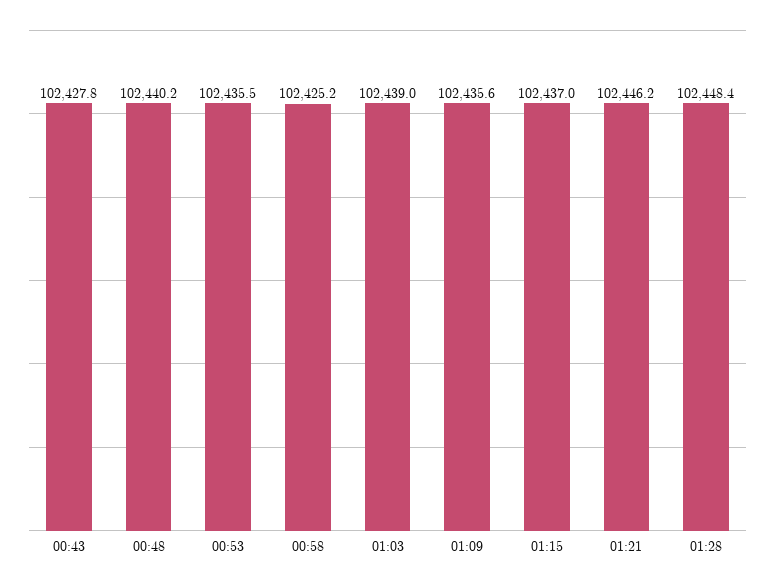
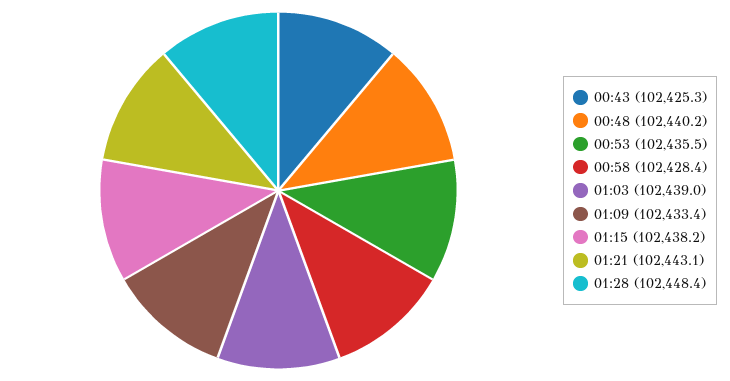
00:43: 102427.8 -> 102425.3
00:58: 102425.2 -> 102428.4
01:09: 102435.6 -> 102433.4
01:15: 102437 -> 102438.2
01:21: 102446.2 -> 102443.1

